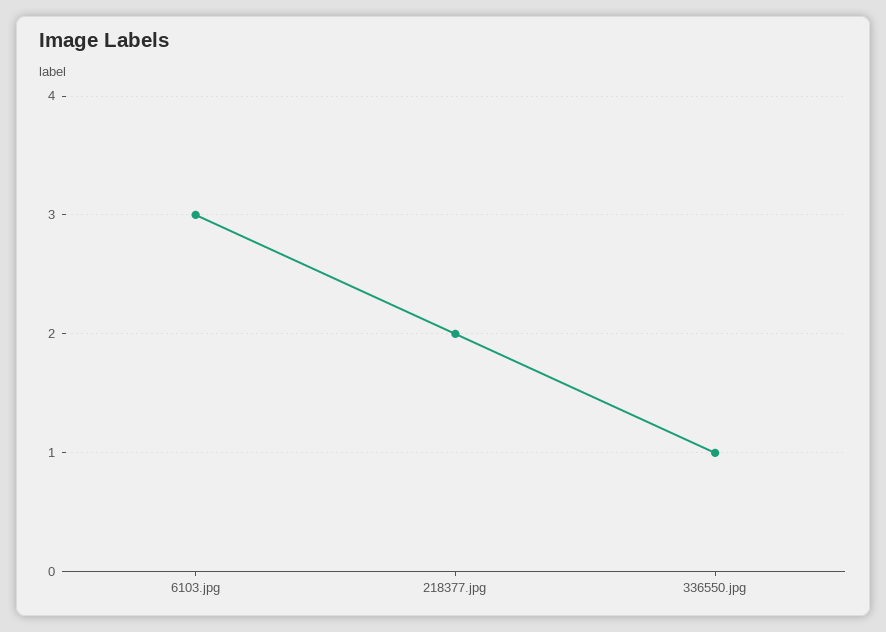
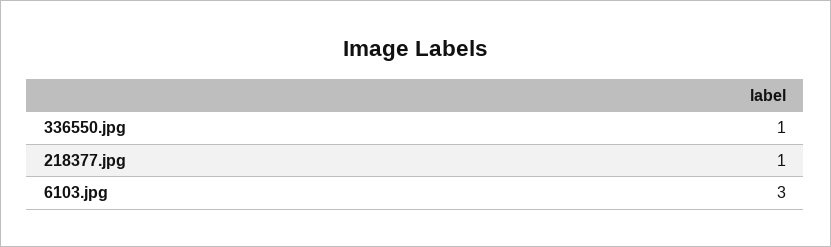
218377.jpg: 2 -> 1

